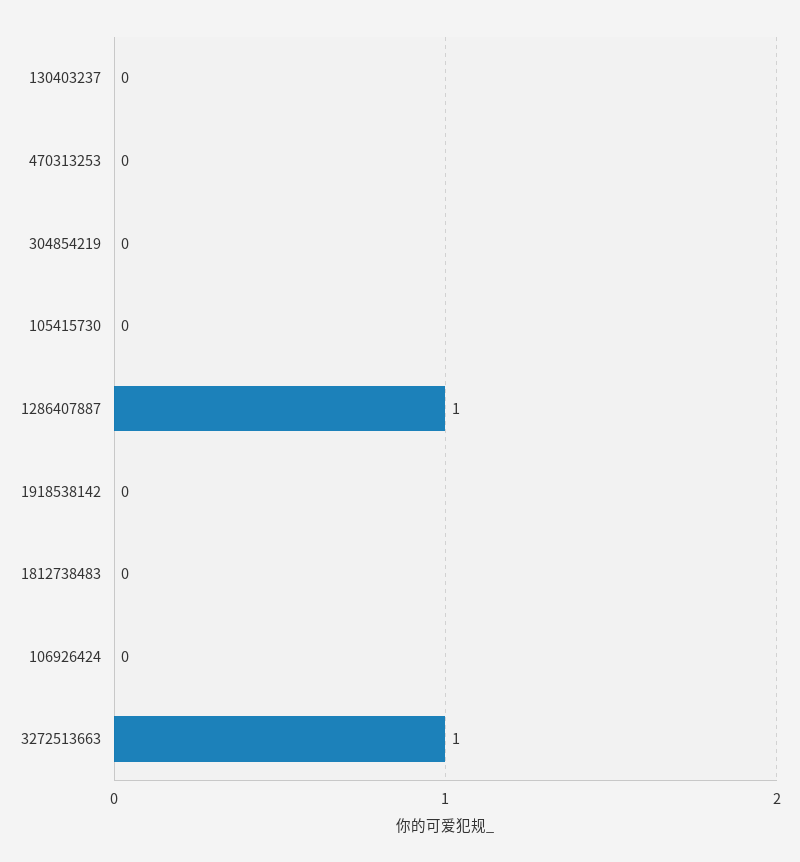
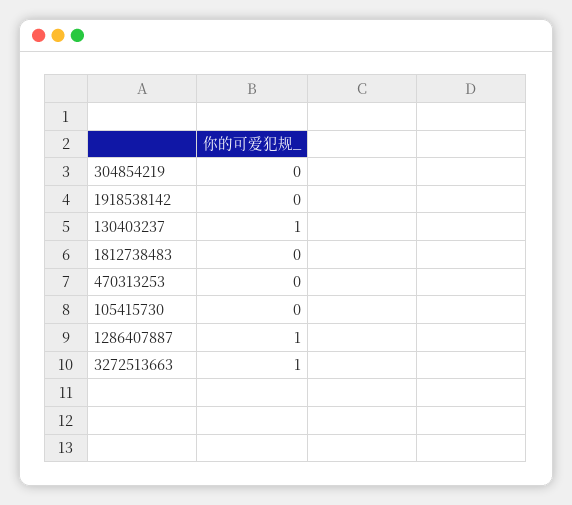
130403237: 0 -> 1
106926424: 0 -> none

